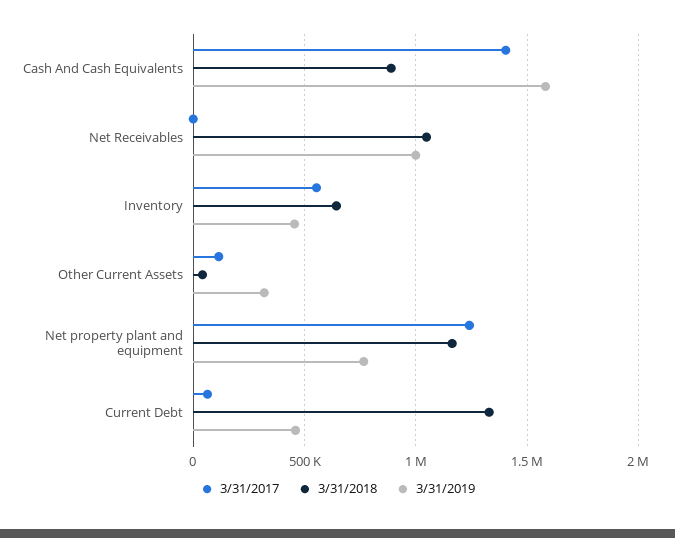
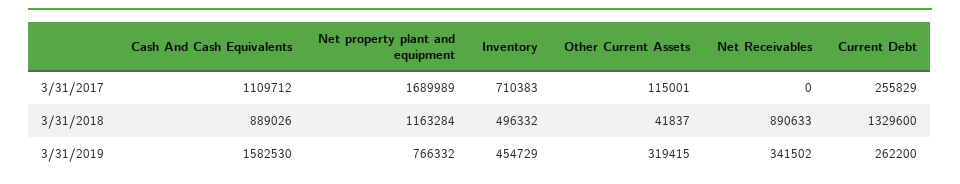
3/31/2017, Cash And Cash Equivalents: 1400000 -> 1109712
3/31/2018, Net Receivables: 1050000 -> 890633
3/31/2019, Net Receivables: 1000000 -> 341502
3/31/2017, Inventory: 550000 -> 710383
3/31/2018, Inventory: 650000 -> 496332
3/31/2017, Net property plant and equipment: 1250000 -> 1689989
3/31/2017, Current Debt: 50000 -> 255829
3/31/2019, Current Debt: 450000 -> 262200

